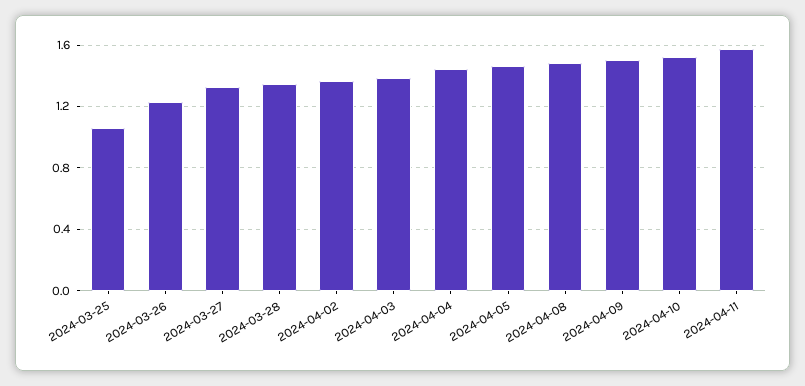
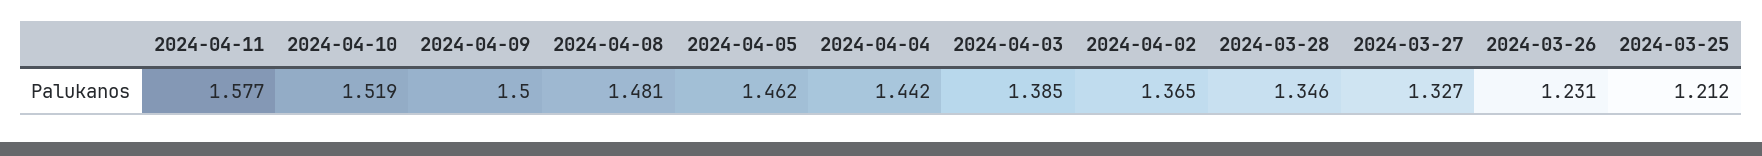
2024-03-25: 1.05 -> 1.212

